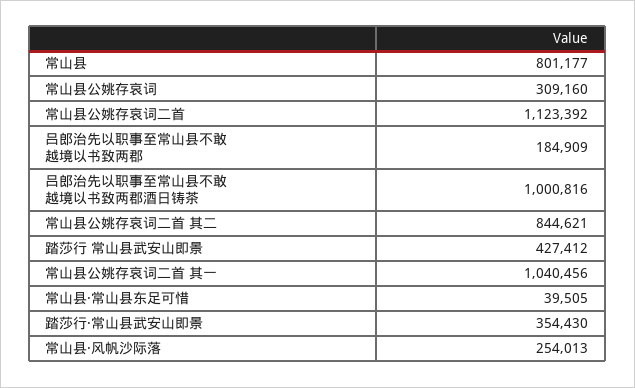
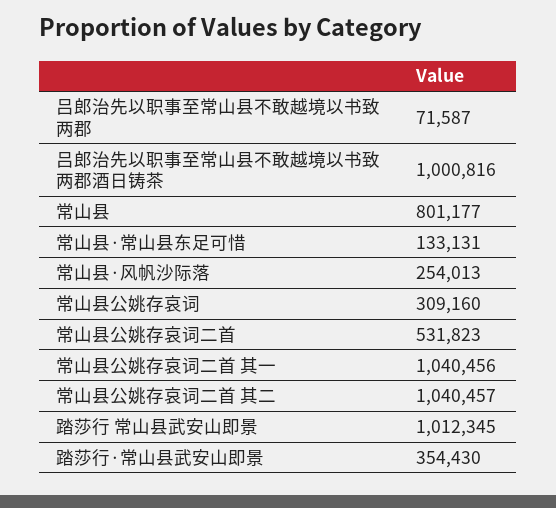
常山县公姚存哀词二首: 1123392 -> 531823
吕郎治先以职事至常山县不敢越境以书致两郡: 184909 -> 71587
常山县公姚存哀词二首 其二: 844621 -> 1040457
踏莎行 常山县武安山即景: 427412 -> 1012345
常山县·常山县东足可惜: 39505 -> 133131

